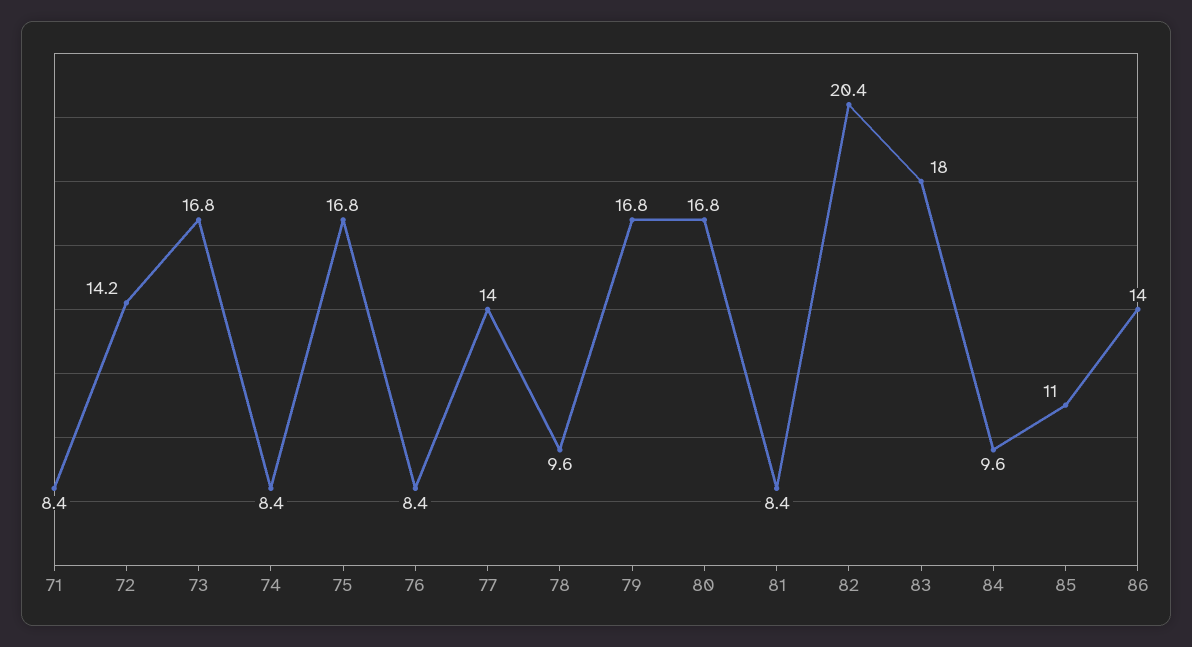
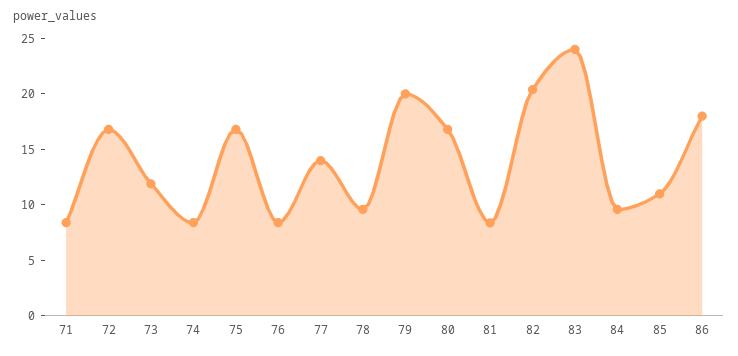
72: 14.2 -> 17
73: 16.8 -> 12
79: 16.8 -> 20
83: 18 -> 24
86: 14 -> 18

